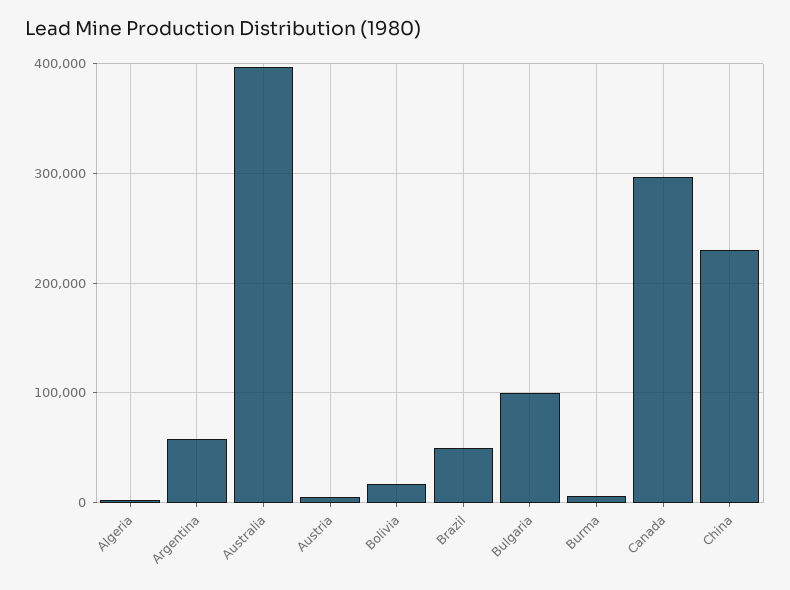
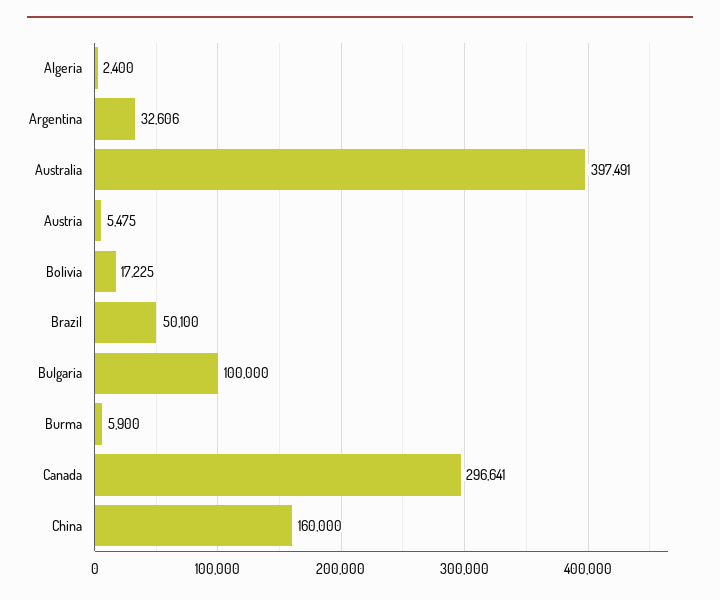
Argentina: 60000 -> 32606
China: 230000 -> 160000

